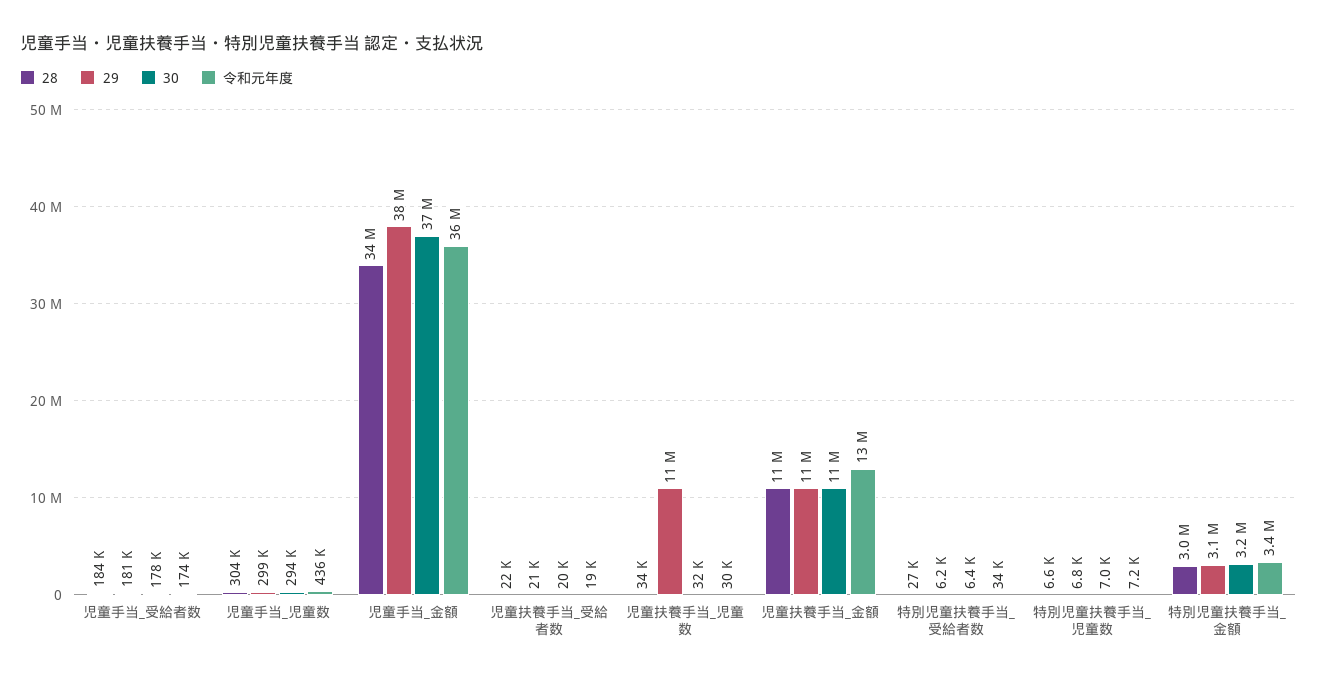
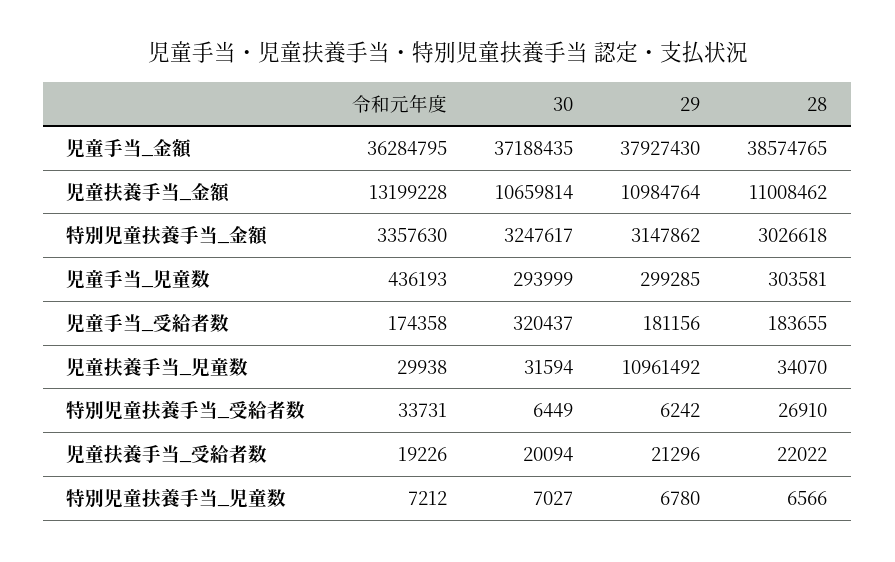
30, 児童手当_受給者数: 178000 -> 320437
28, 児童手当_金額: 34000000 -> 38574765

